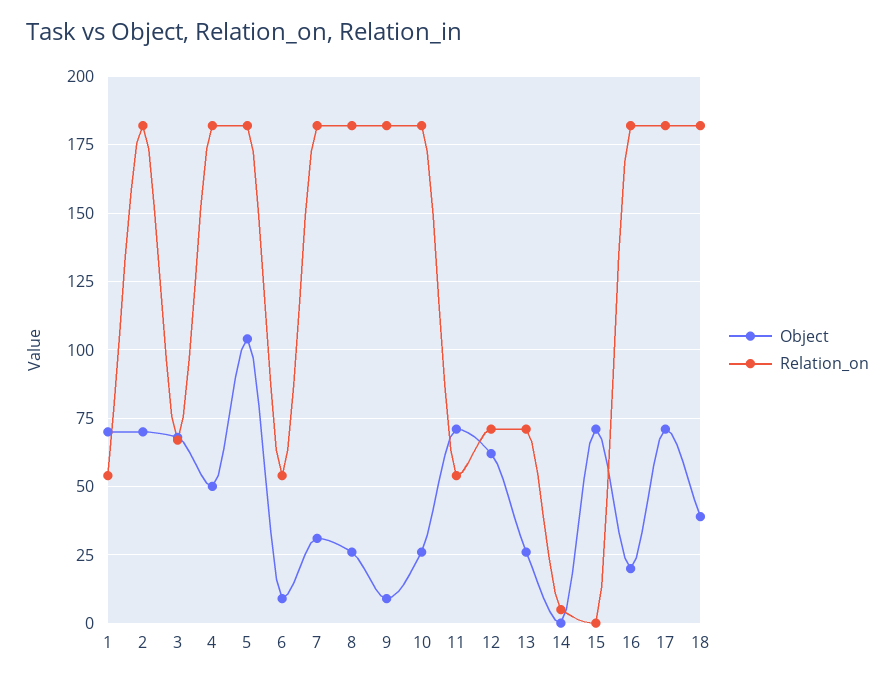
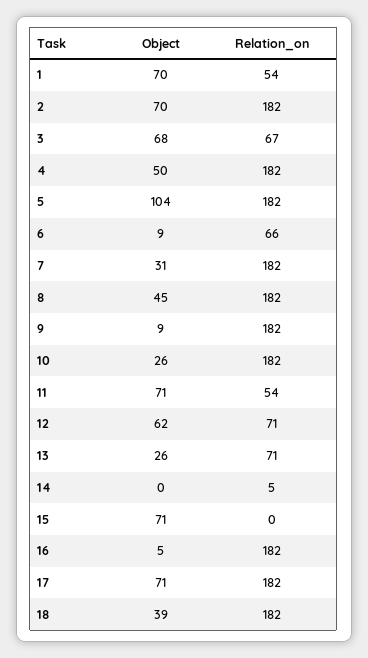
Relation_on, 6: 55 -> 66
Object, 8: 25 -> 45
Object, 16: 20 -> 5

